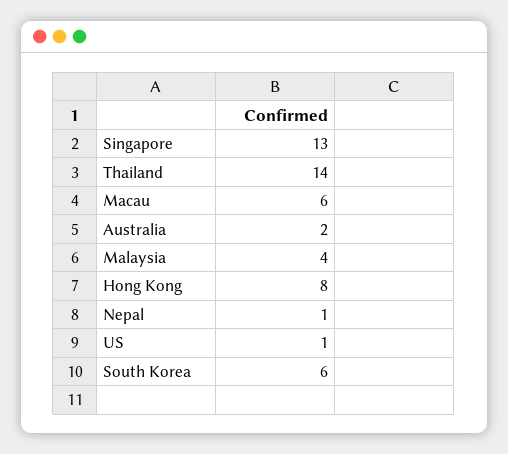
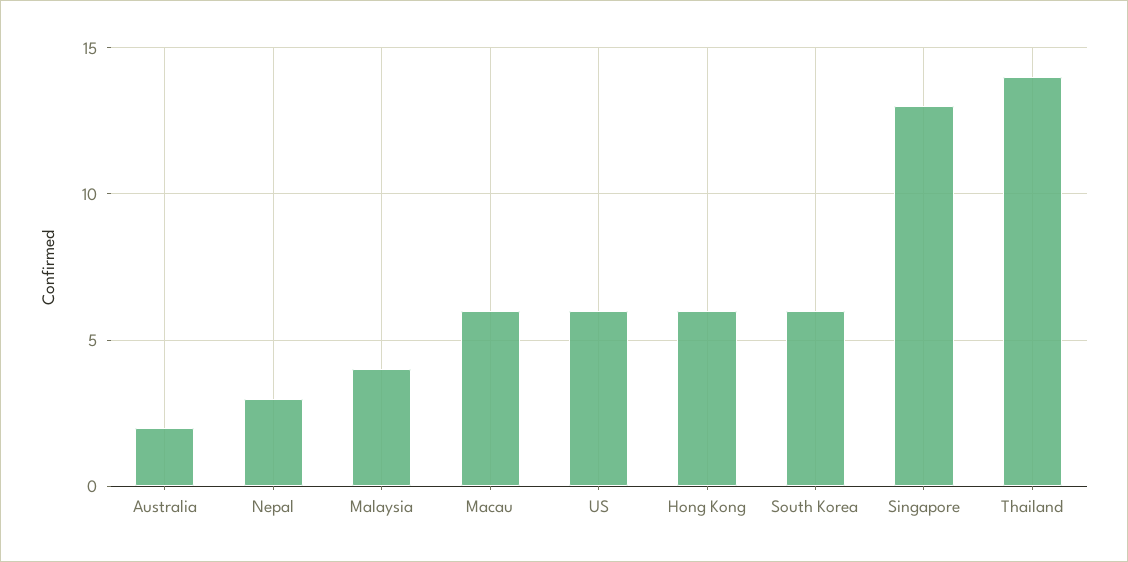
Hong Kong: 8 -> 6
Nepal: 1 -> 3
US: 1 -> 6

